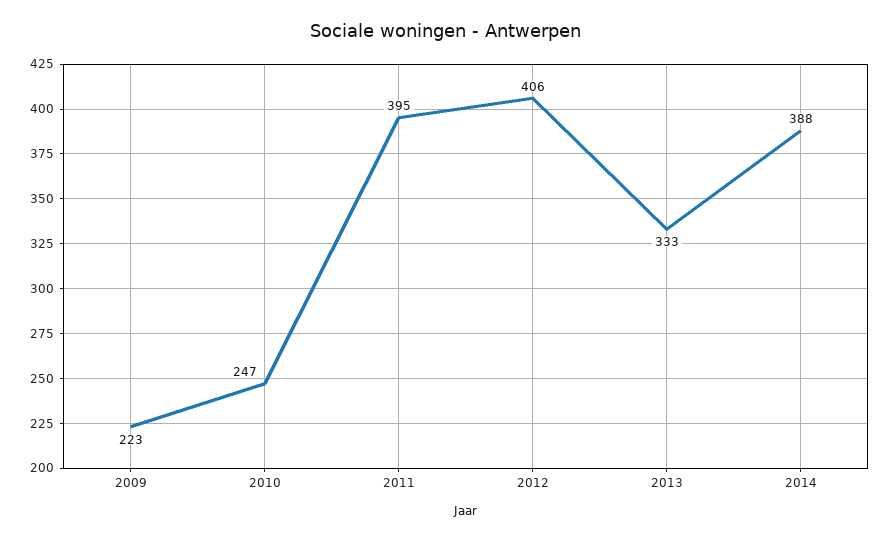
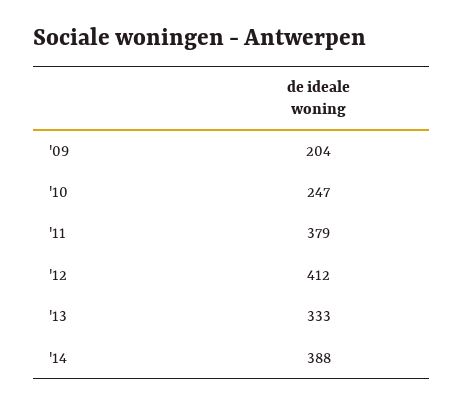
2009: 223 -> 204
2011: 395 -> 379
2012: 406 -> 412

